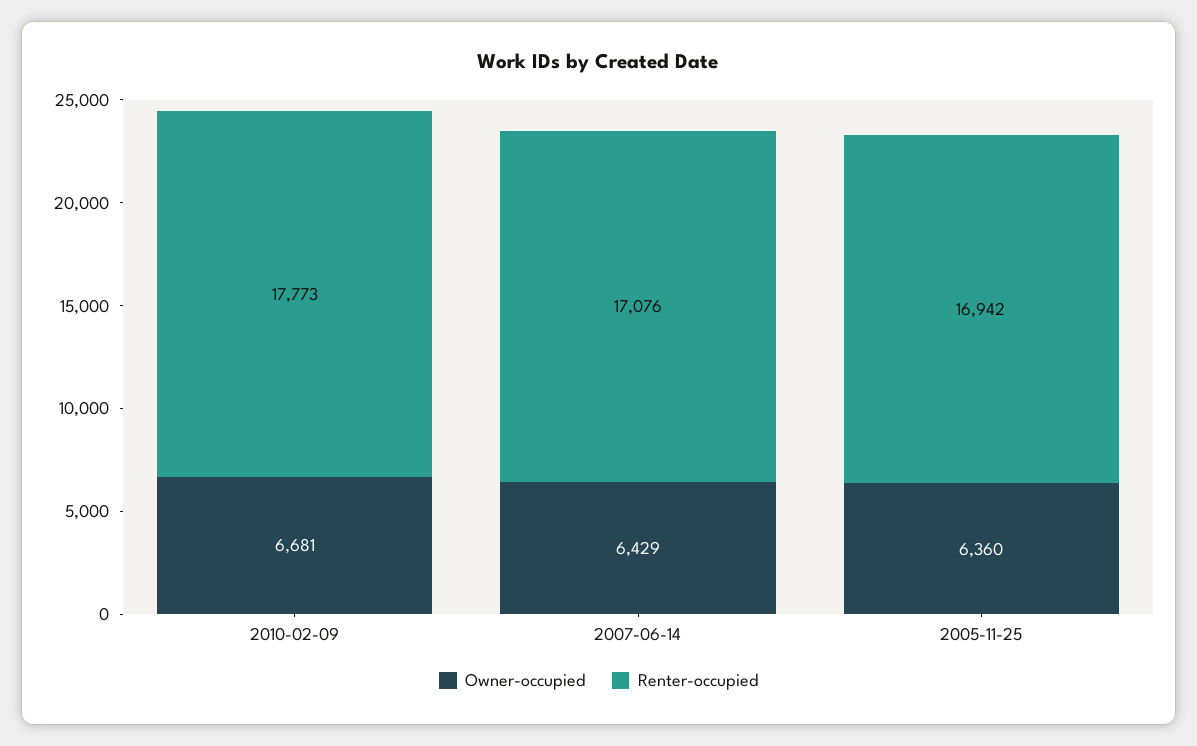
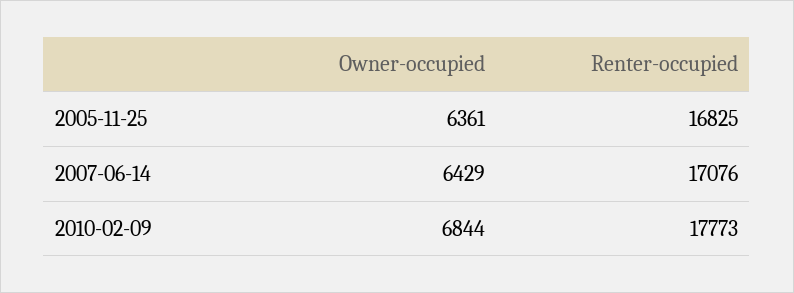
Owner-occupied, 2010-02-09: 6681 -> 6844
Owner-occupied, 2005-11-25: 6360 -> 6361
Renter-occupied, 2005-11-25: 16942 -> 16825

